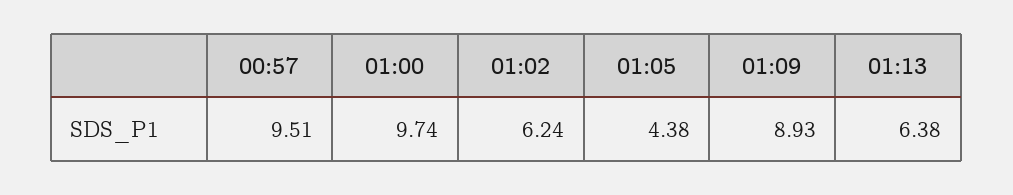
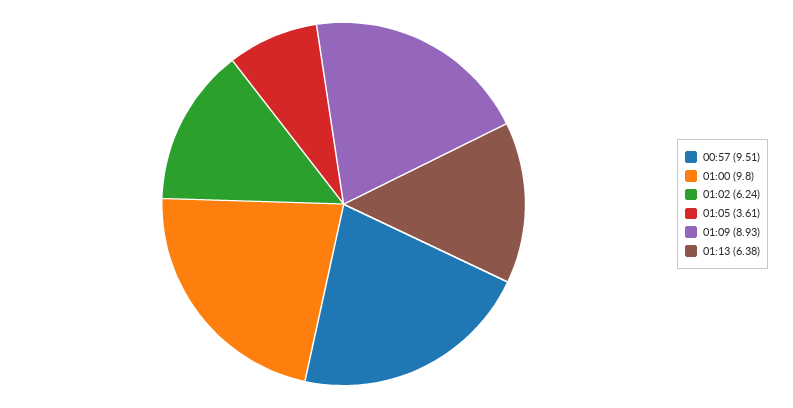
01:00: 9.74 -> 9.8
01:05: 4.38 -> 3.61

